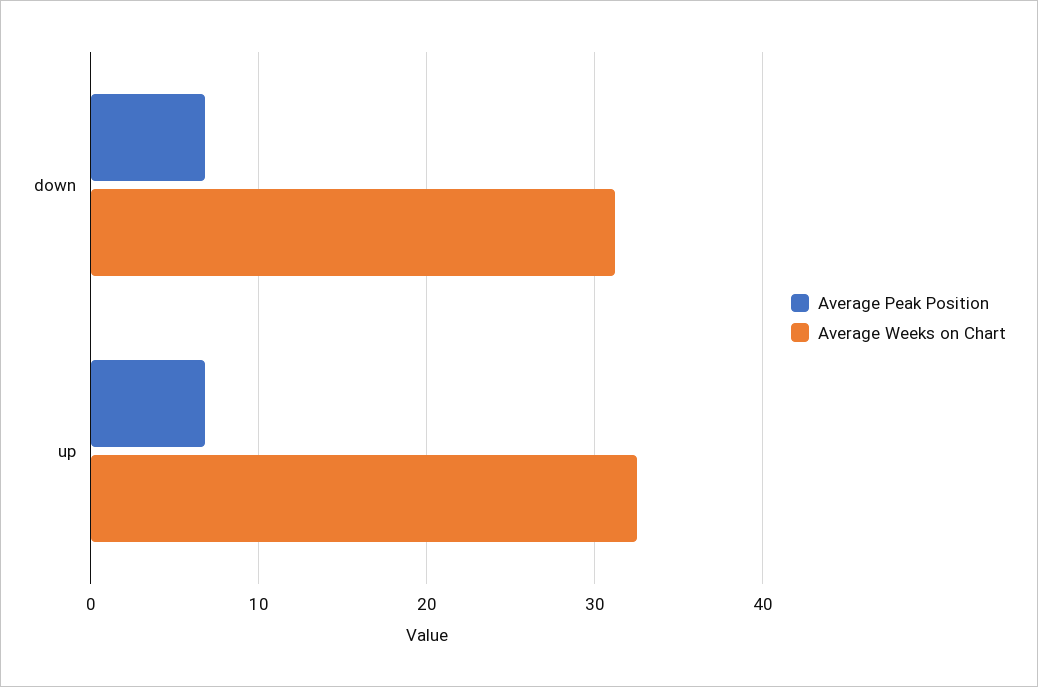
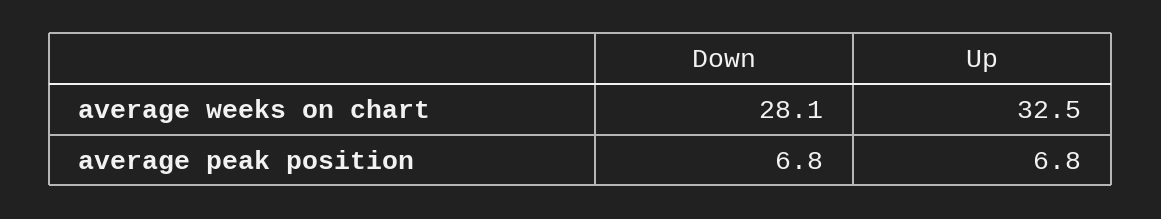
Average Weeks on Chart, down: 31 -> 28.1

